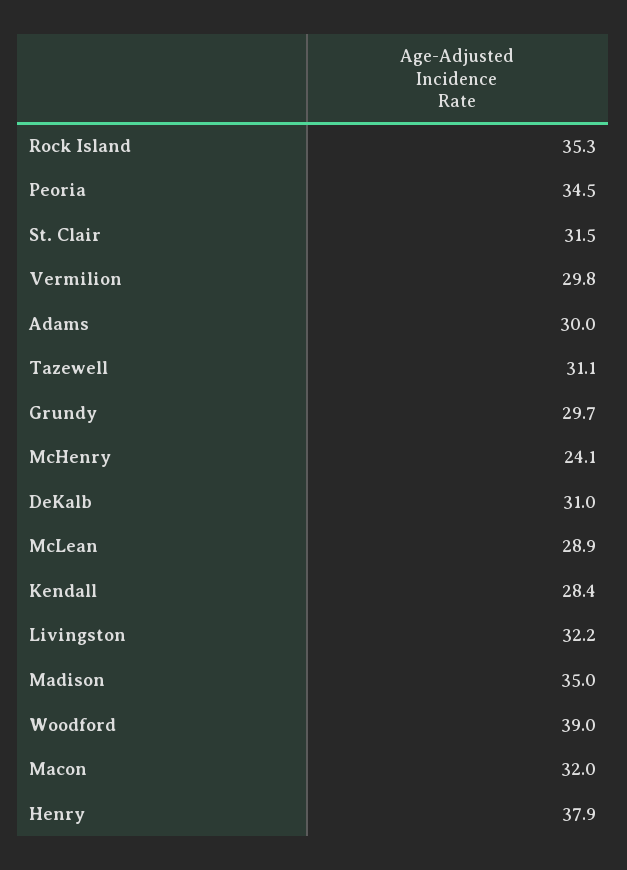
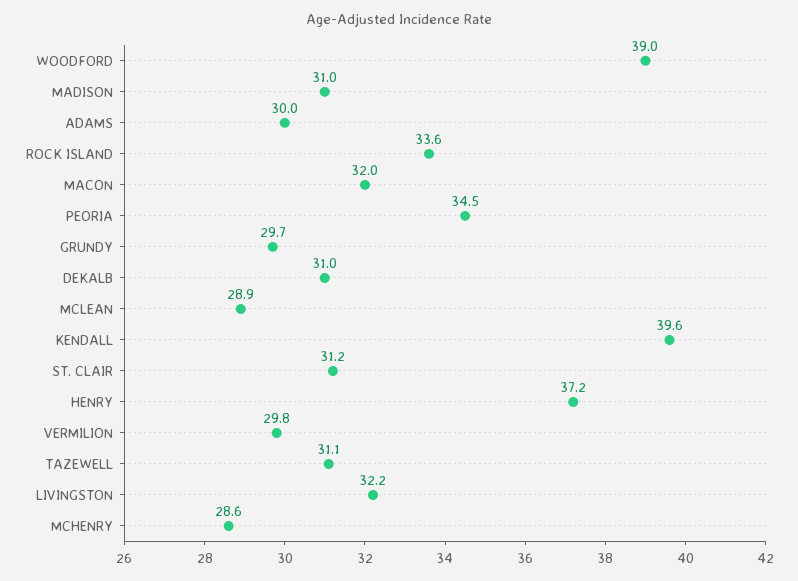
Rock Island: 35.3 -> 33.6
St. Clair: 31.5 -> 31.2
McHenry: 24.1 -> 28.6
Kendall: 28.4 -> 39.6
Madison: 35 -> 31
Henry: 37.9 -> 37.2

